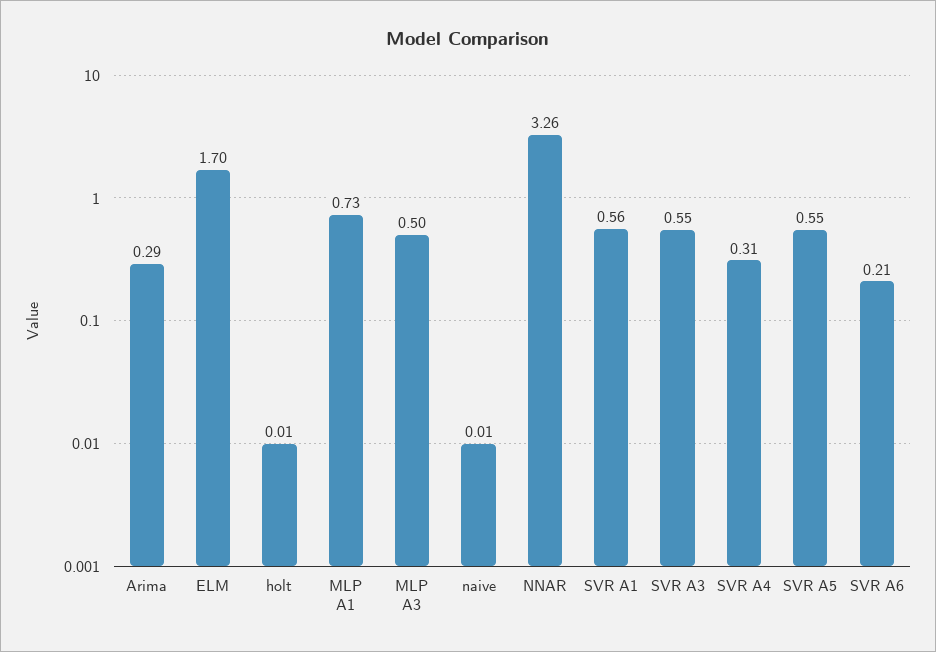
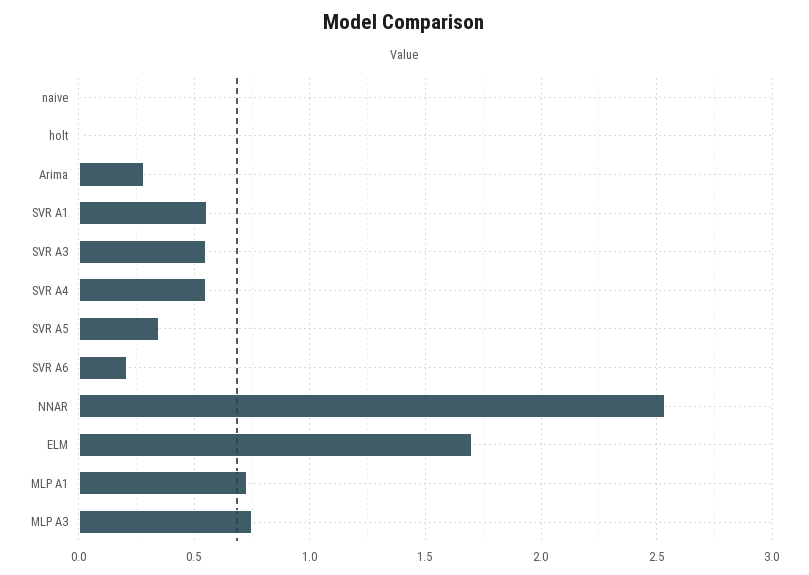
MLP A3: 0.5 -> 0.75
NNAR: 3.26 -> 2.55
SVR A4: 0.31 -> 0.55
SVR A5: 0.55 -> 0.35

